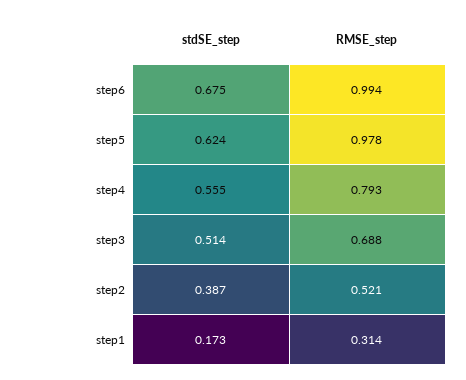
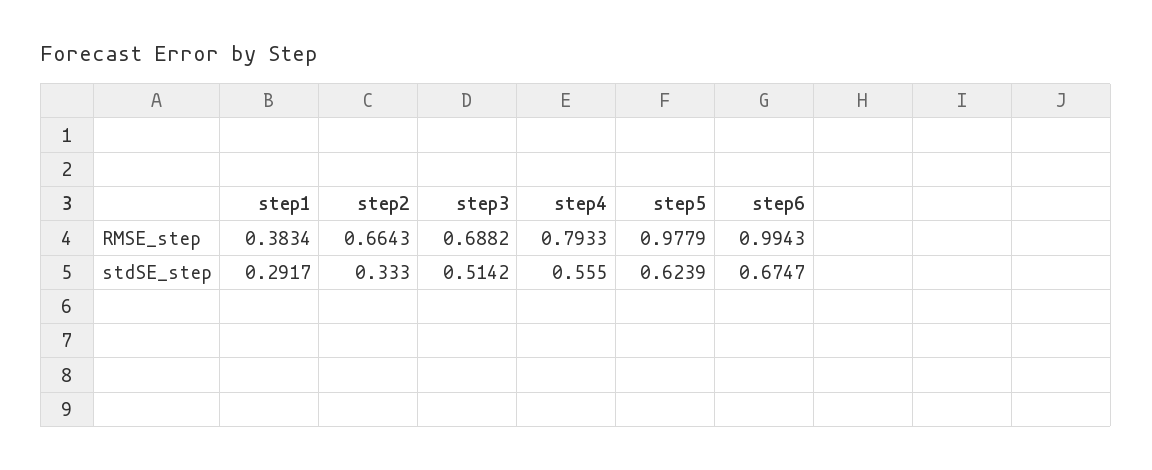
stdSE_step, step2: 0.387 -> 0.333
RMSE_step, step2: 0.521 -> 0.6643
stdSE_step, step1: 0.173 -> 0.2917
RMSE_step, step1: 0.314 -> 0.3834

